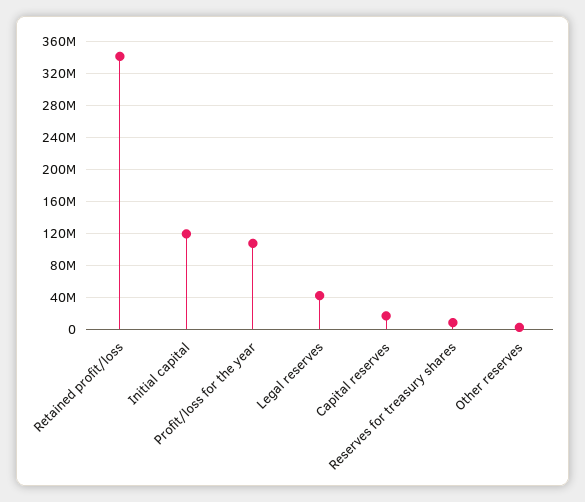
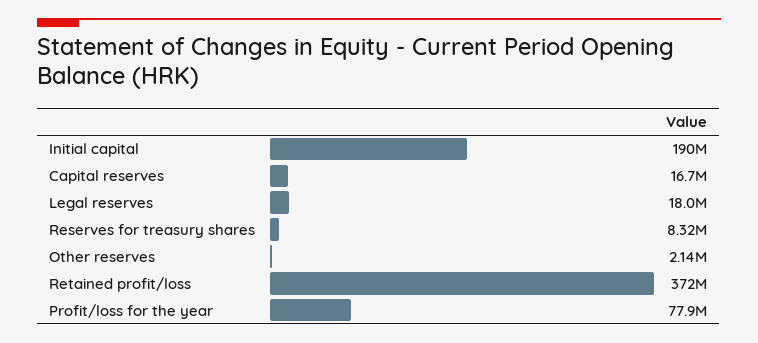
Retained profit/loss: 340000000 -> 372000000
Initial capital: 120000000 -> 190000000
Profit/loss for the year: 110000000 -> 77900000
Legal reserves: 40000000 -> 18000000

